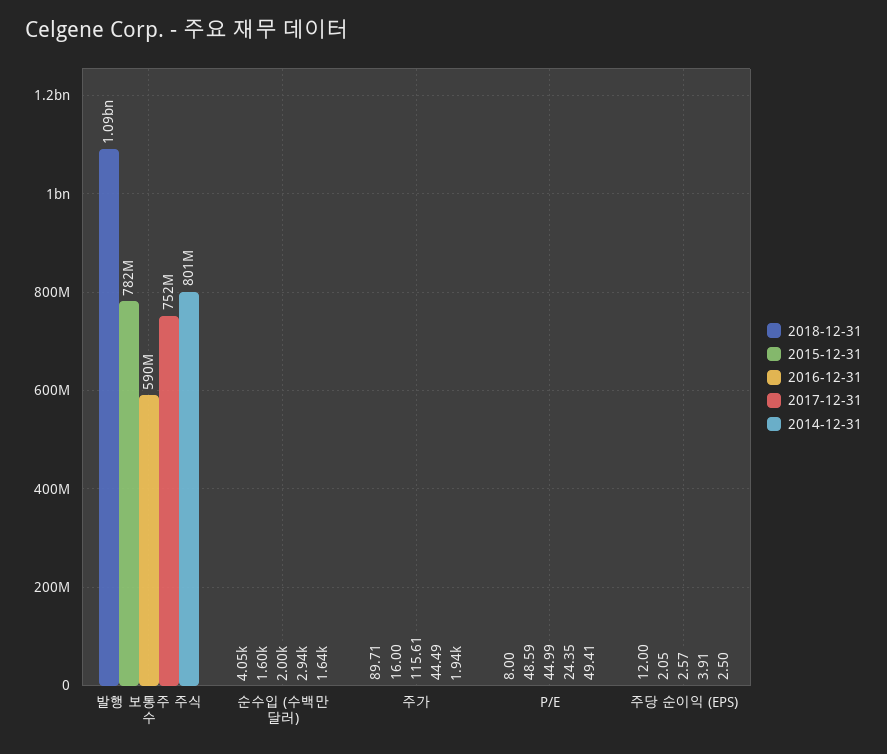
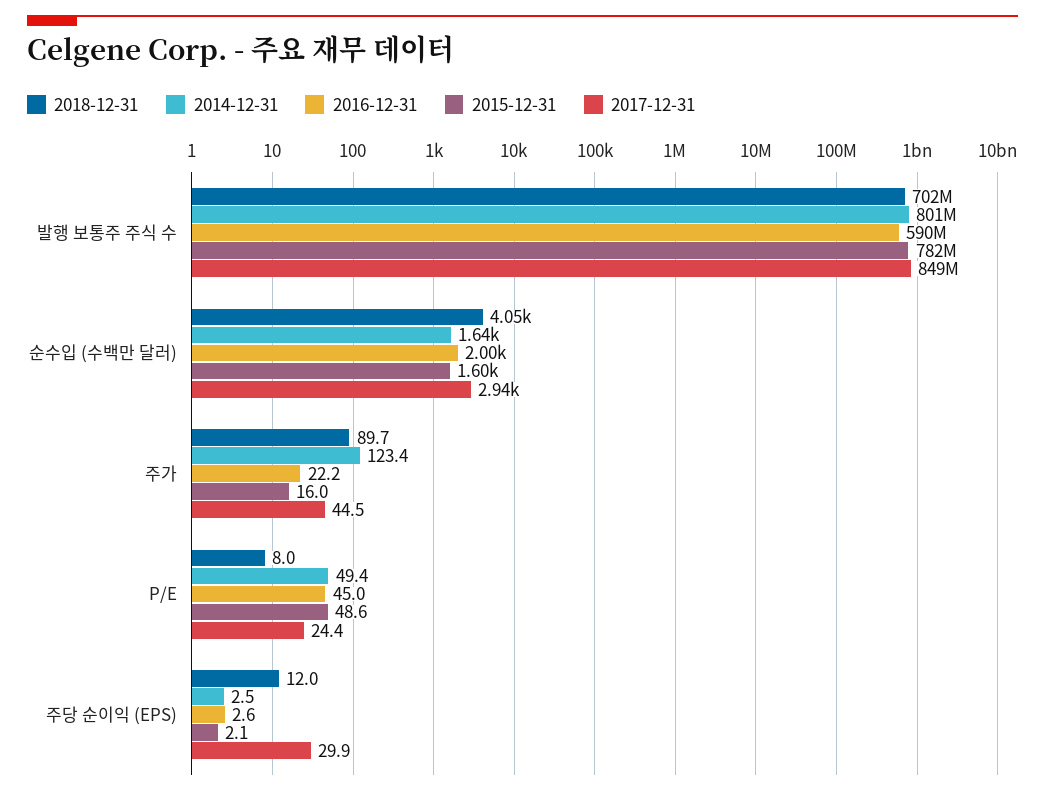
2018-12-31, 발행 보통주 주식 수: 1090000000 -> 702000000
2017-12-31, 발행 보통주 주식 수: 752000000 -> 849000000
2016-12-31, 주가: 115.61 -> 22.2
2014-12-31, 주가: 1940 -> 123.4
2017-12-31, 주당 순이익 (EPS): 3.91 -> 29.9

